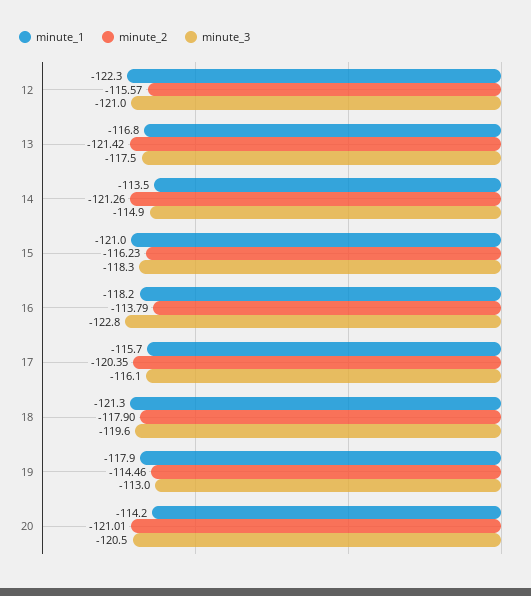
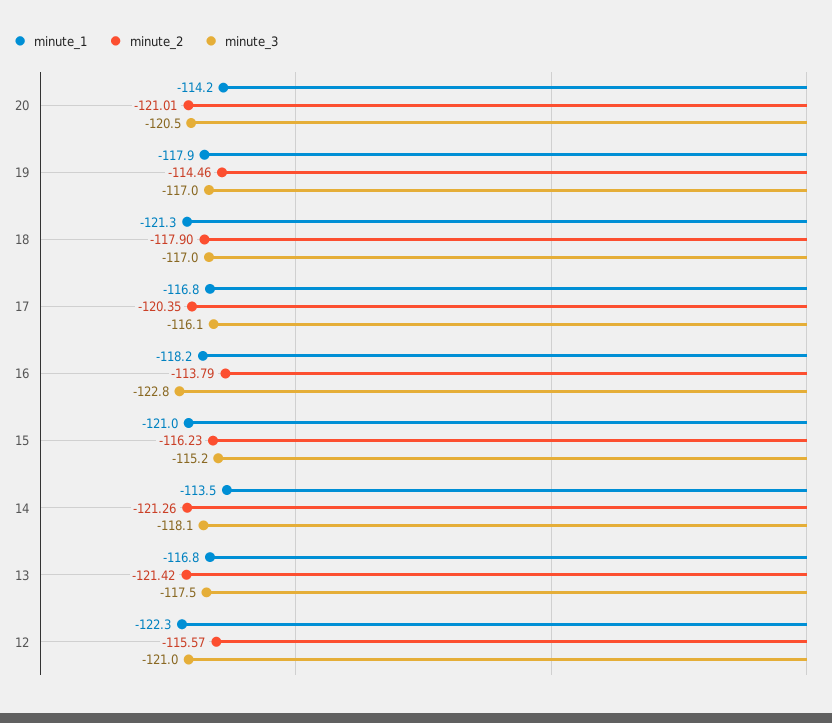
minute_3, 14: -114.9 -> -118.1
minute_3, 15: -118.3 -> -115.2
minute_1, 17: -115.7 -> -116.8
minute_3, 18: -119.6 -> -117
minute_3, 19: -113 -> -117

